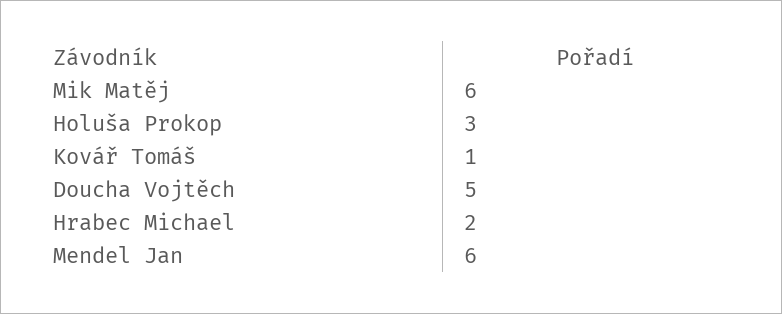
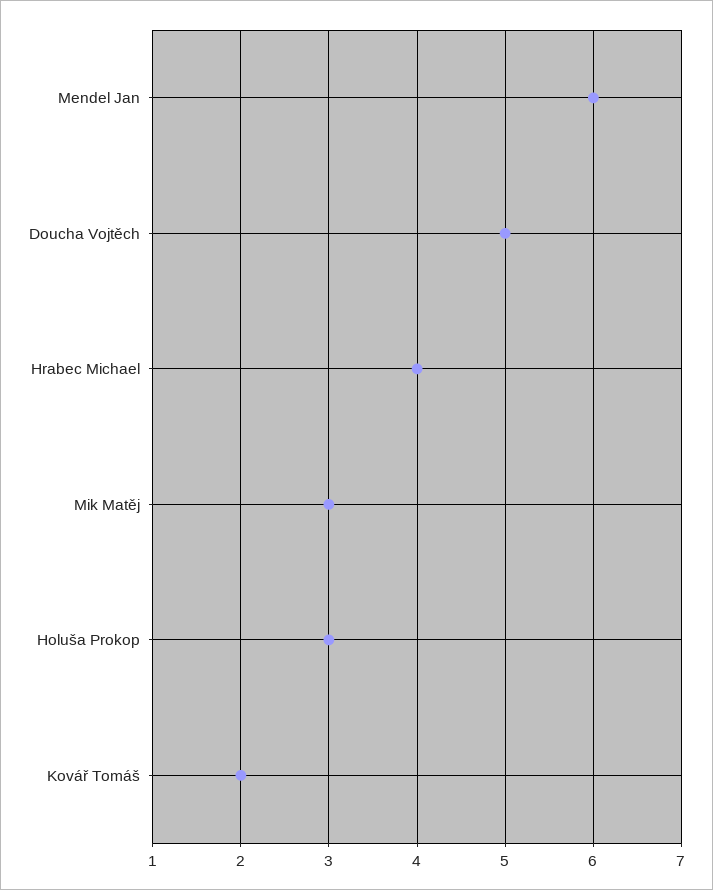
Mik Matěj: 6 -> 3
Kovář Tomáš: 1 -> 2
Hrabec Michael: 2 -> 4

